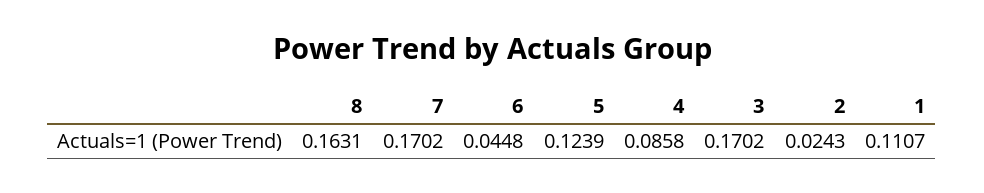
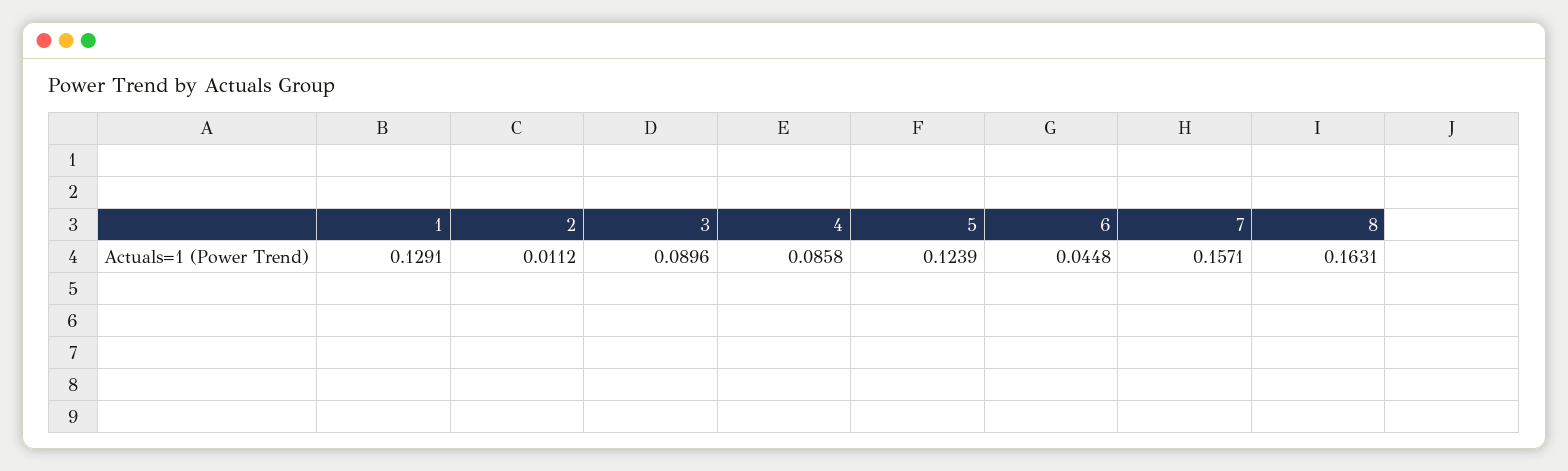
7: 0.1702 -> 0.1571
3: 0.1702 -> 0.0896
2: 0.0243 -> 0.0112
1: 0.1107 -> 0.1291

